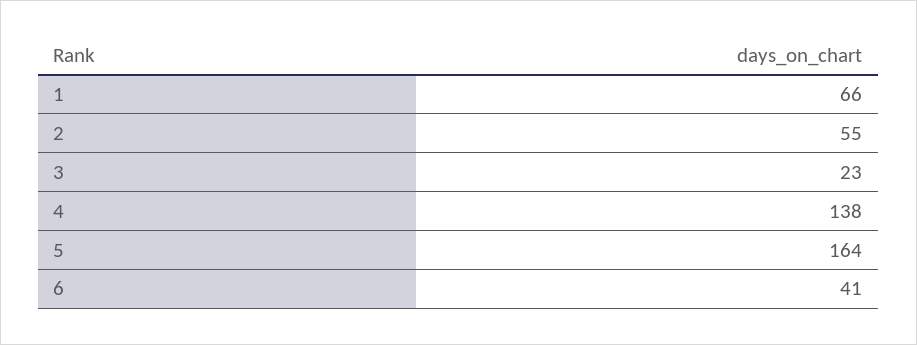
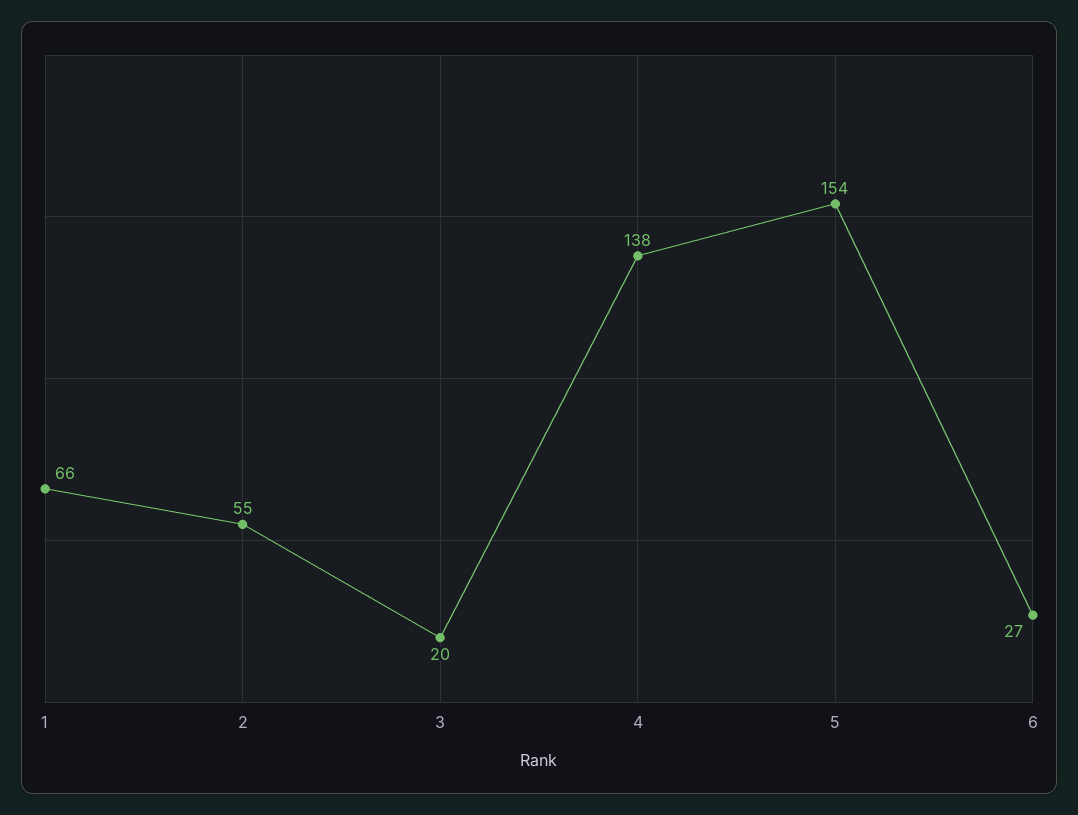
3: 23 -> 20
5: 164 -> 154
6: 41 -> 27

